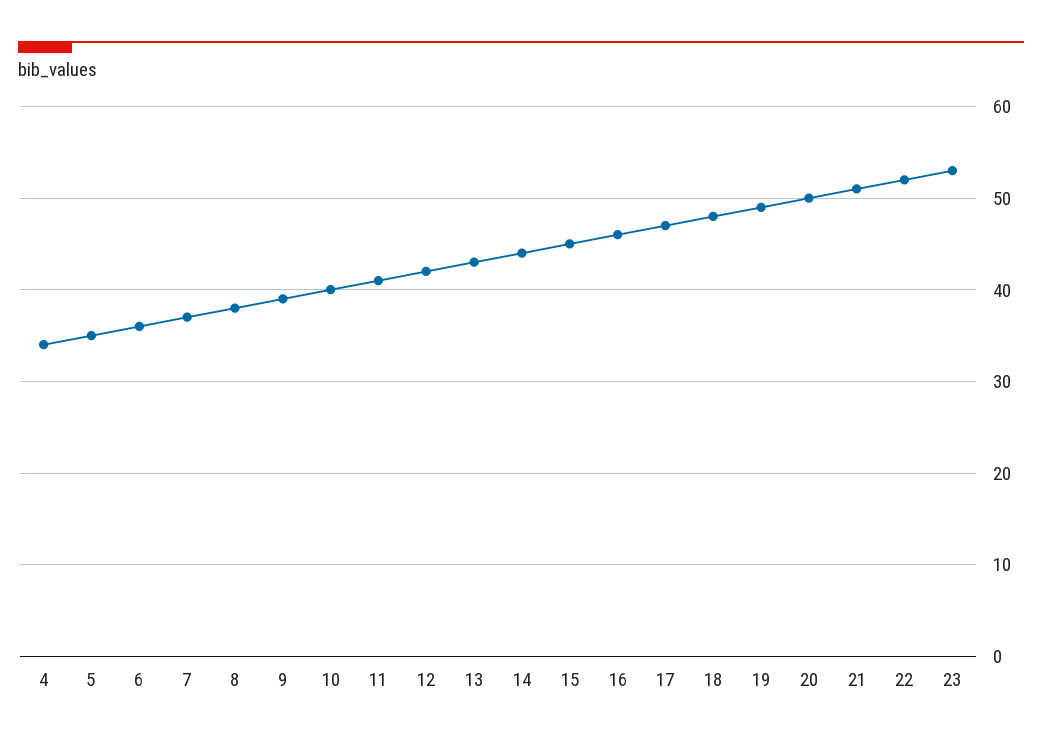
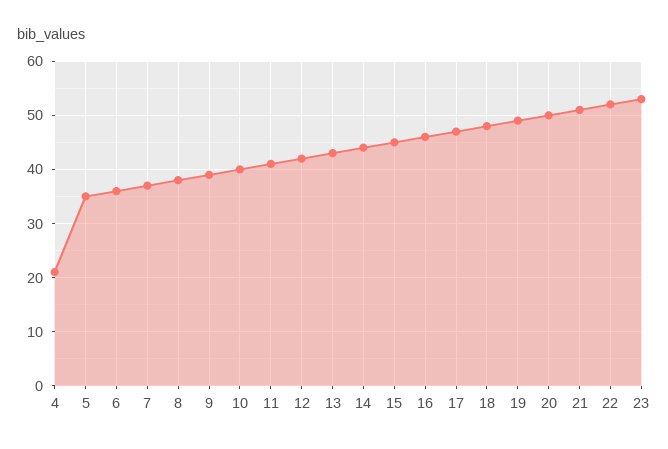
4: 34 -> 20

